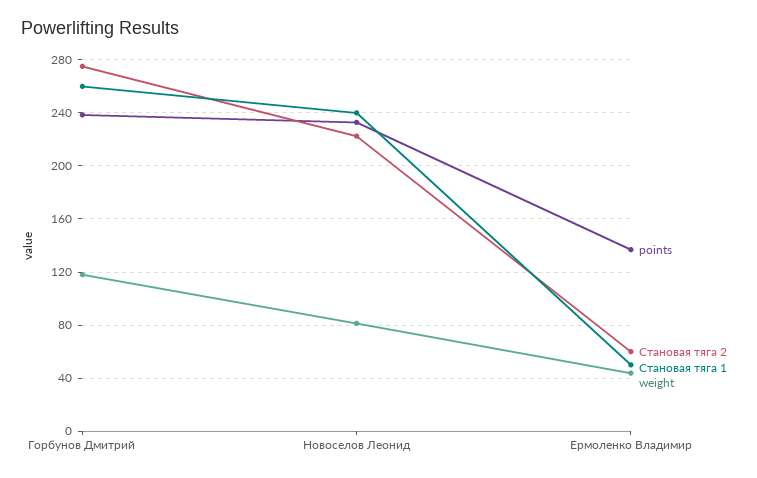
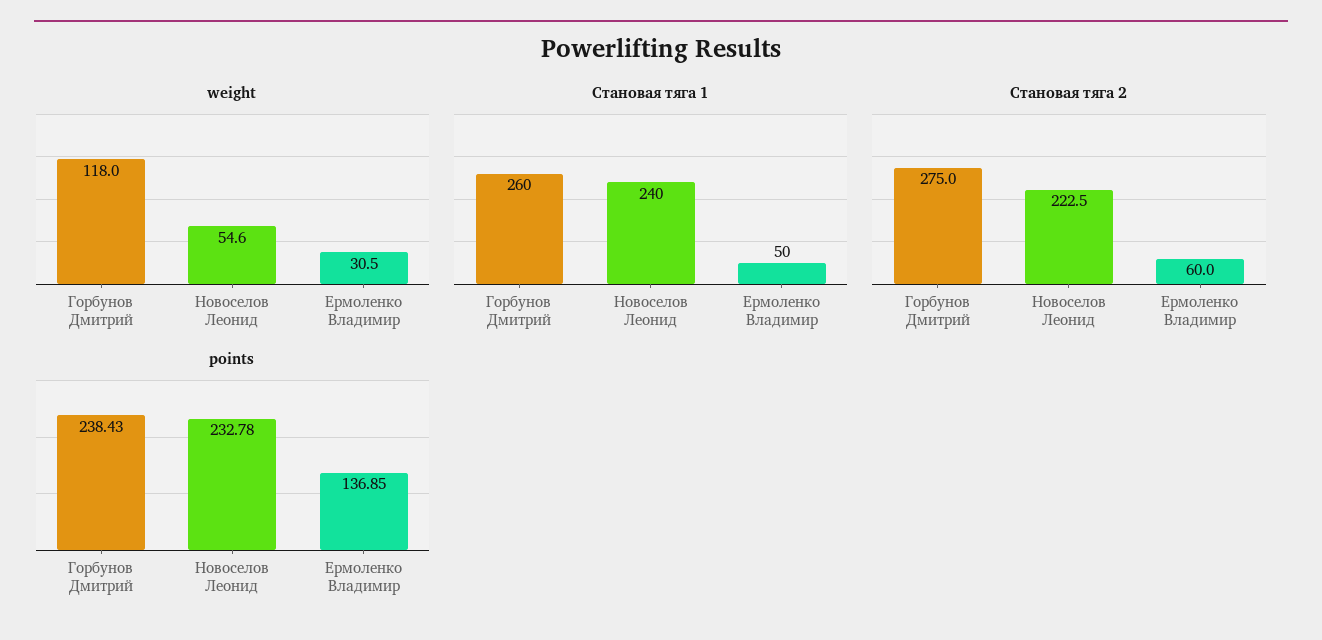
weight, Новоселов Леонид: 80 -> 54.6
weight, Ермоленко Владимир: 45 -> 30.5

